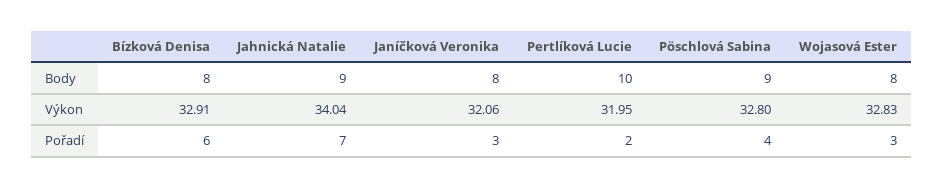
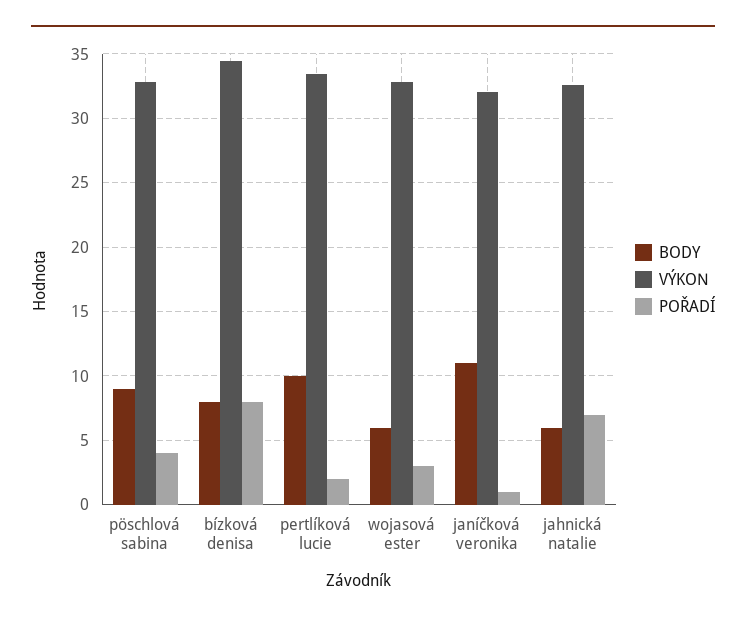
Body, Jahnická Natalie: 9 -> 6
Body, Janíčková Veronika: 8 -> 11
Body, Wojasová Ester: 8 -> 6
Výkon, Bízková Denisa: 32.91 -> 34.5
Výkon, Jahnická Natalie: 34.04 -> 32.5
Výkon, Pertlíková Lucie: 31.95 -> 33.5
Pořadí, Bízková Denisa: 6 -> 8
Pořadí, Janíčková Veronika: 3 -> 1

